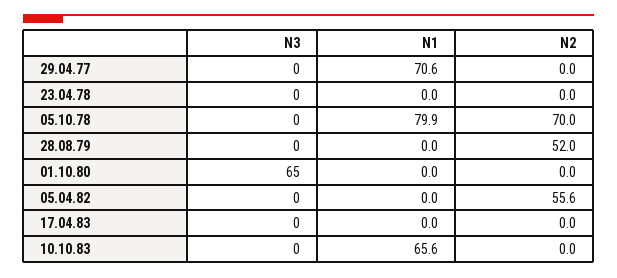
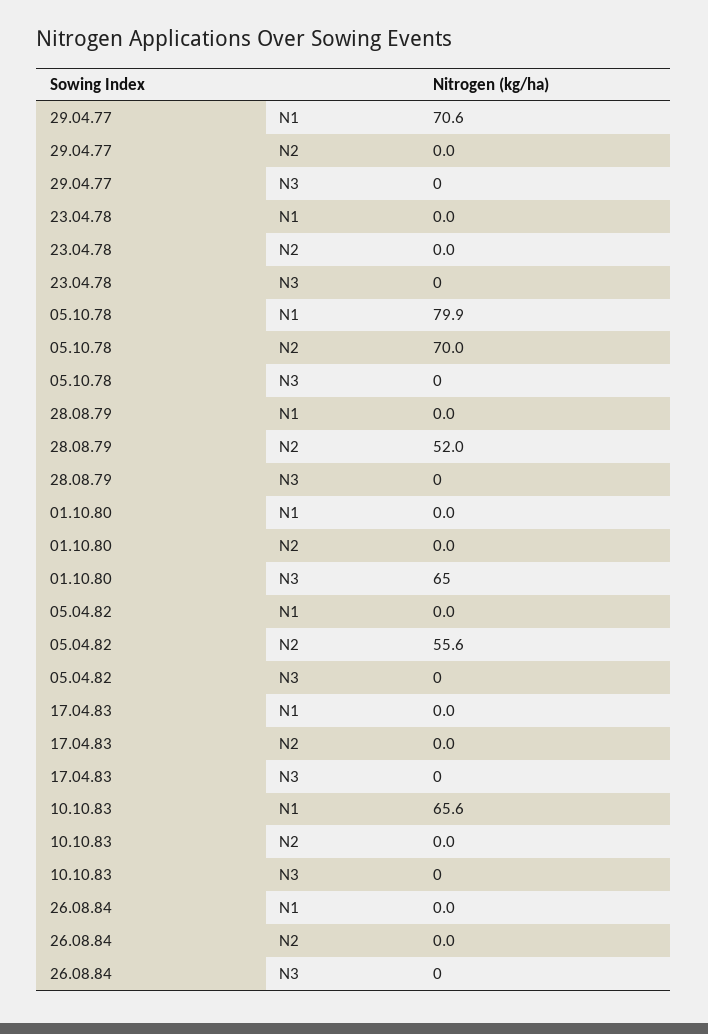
N1, 26.08.84: none -> 0
N2, 26.08.84: none -> 0
N3, 26.08.84: none -> 0

